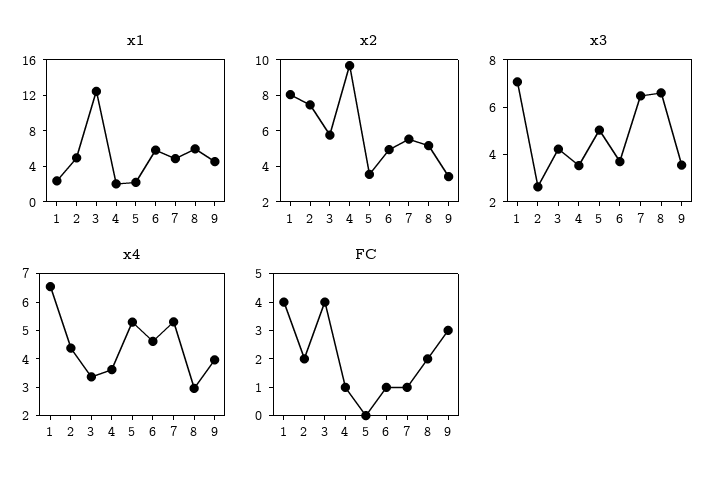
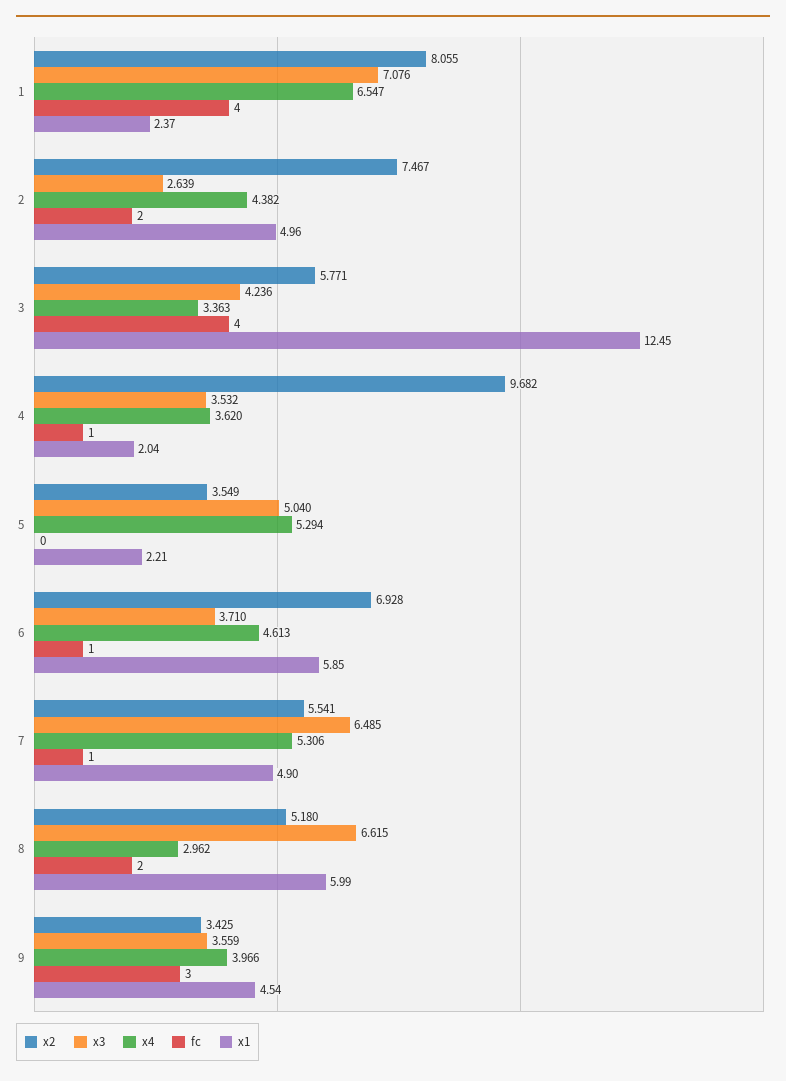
x2, 6: 5 -> 6.928

